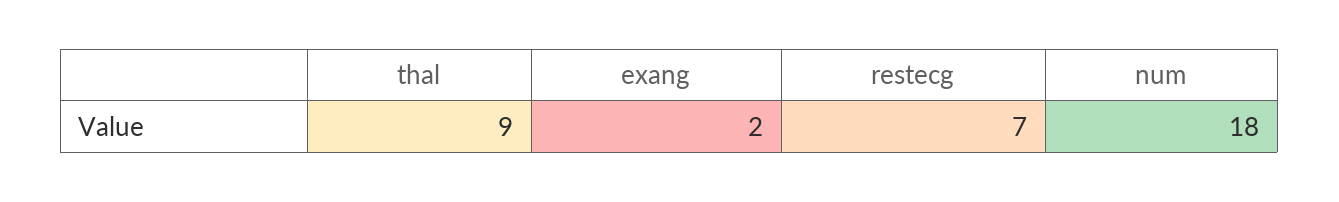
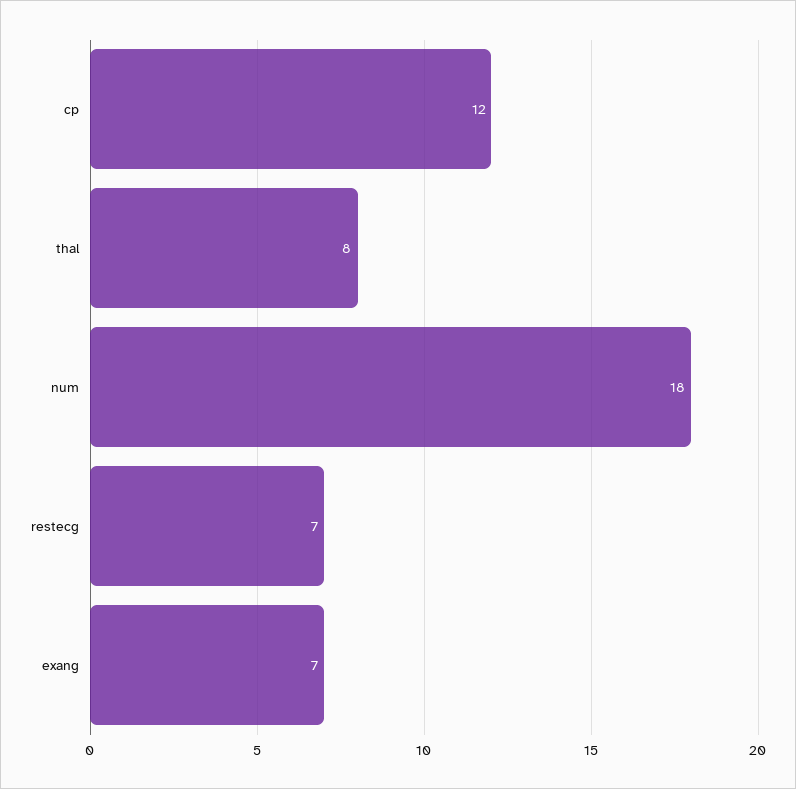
thal: 9 -> 8
exang: 2 -> 7
cp: none -> 12

